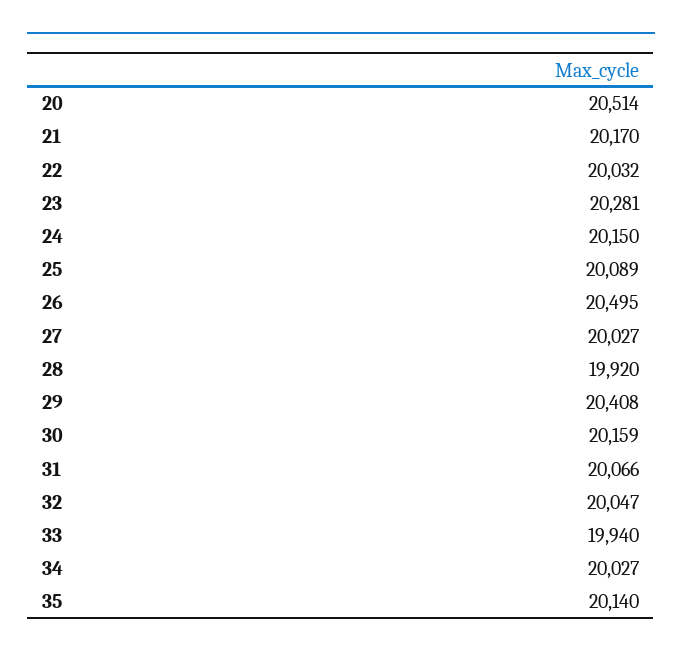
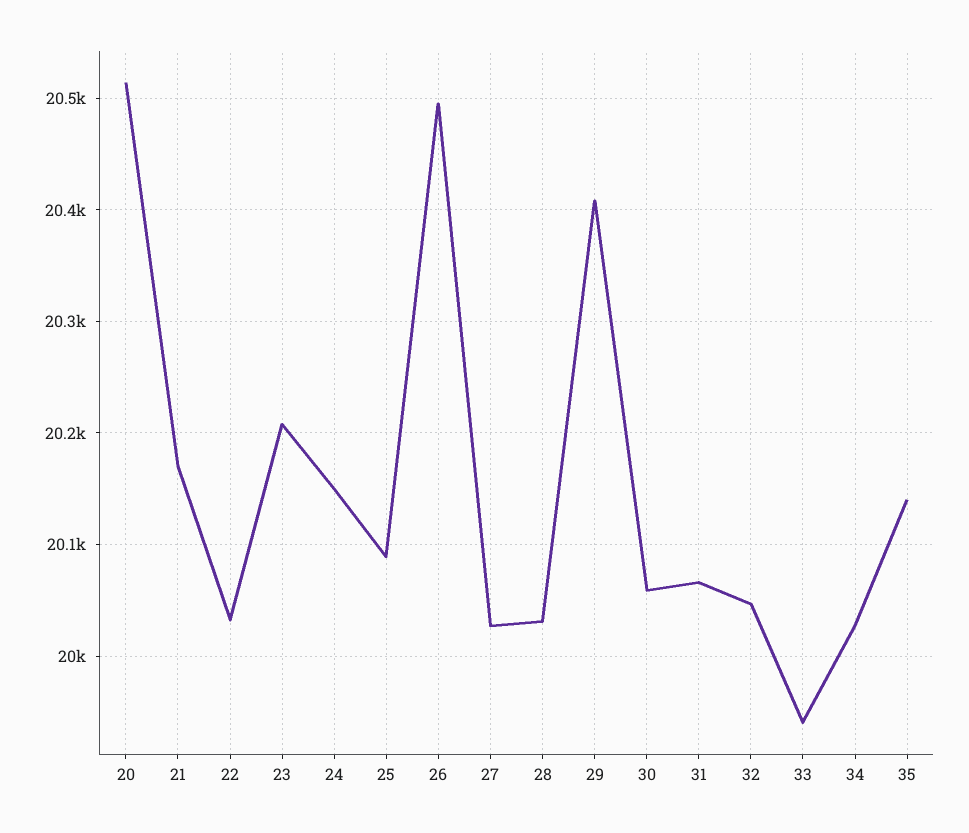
23: 20281 -> 20210
28: 19920 -> 20030
30: 20159 -> 20060

